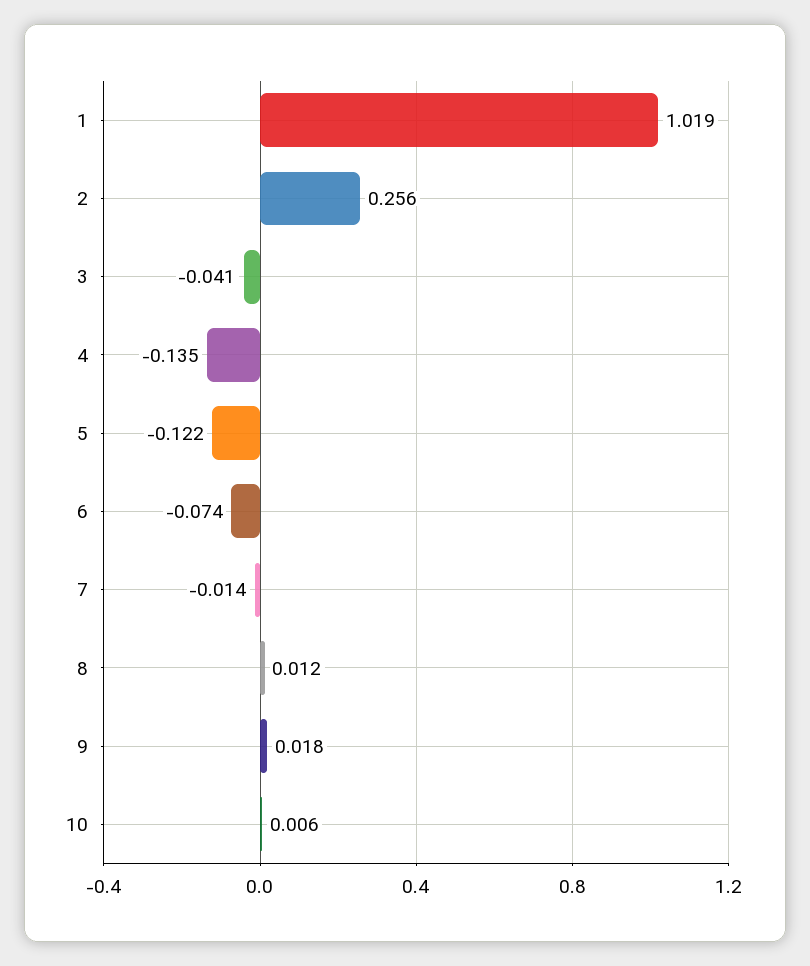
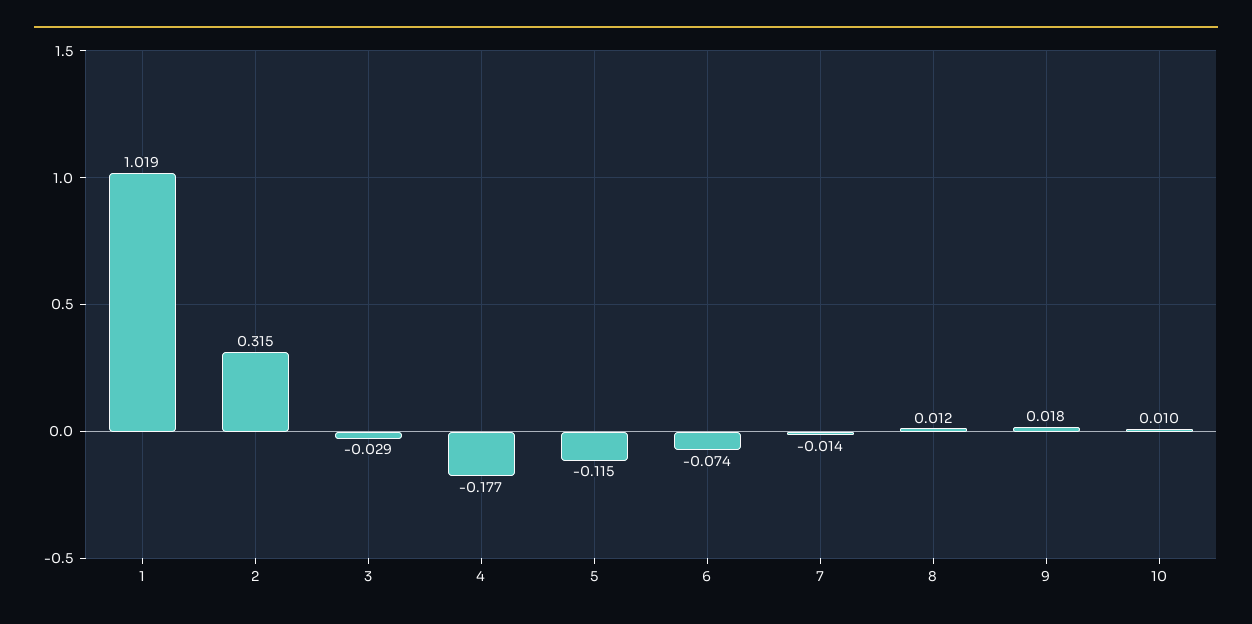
2: 0.256 -> 0.315
3: -0.041 -> -0.029
4: -0.135 -> -0.177
5: -0.122 -> -0.115
10: 0.006 -> 0.01

